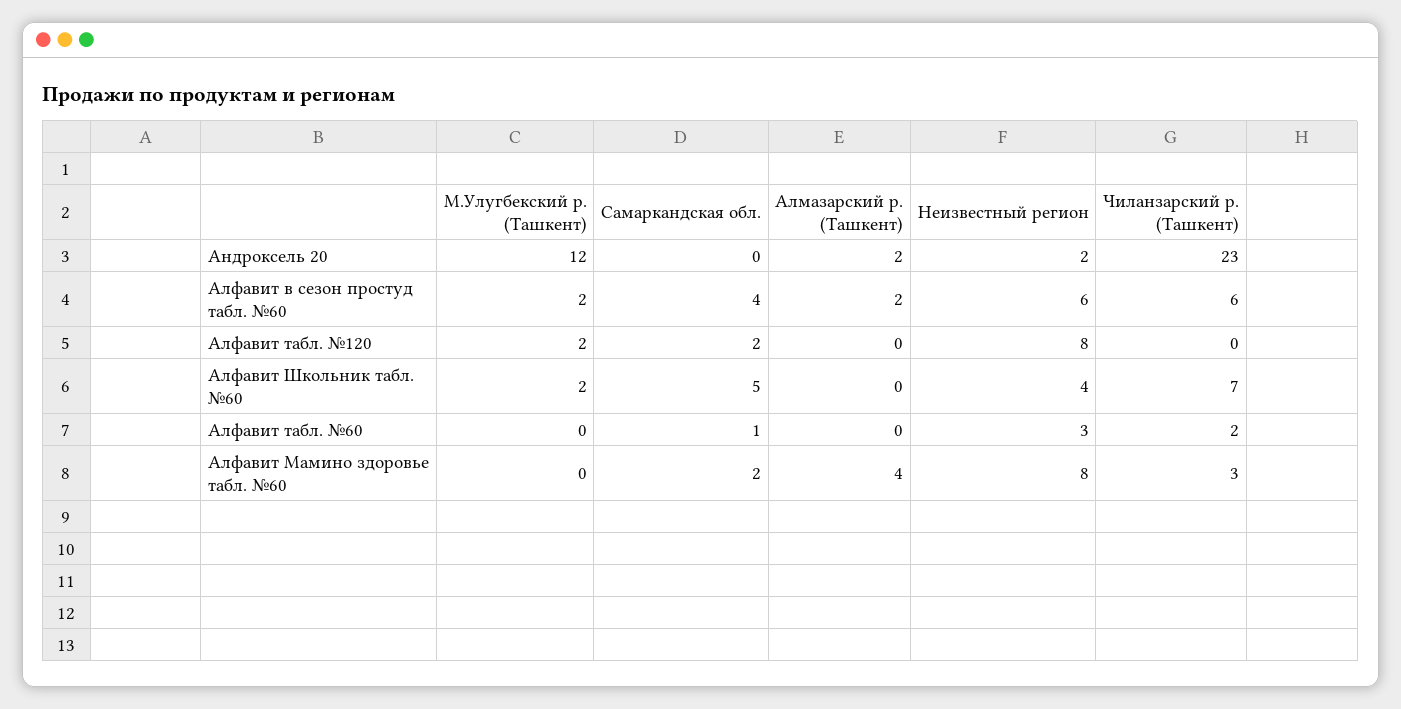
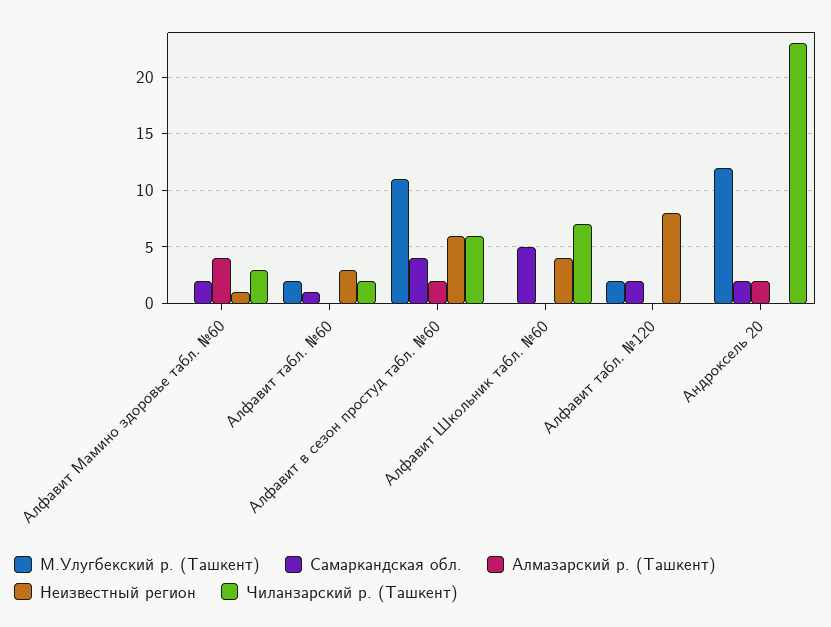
Самаркандская обл., Андроксель 20: 0 -> 2
Неизвестный регион, Андроксель 20: 2 -> 0
М.Улугбекский р. (Ташкент), Алфавит в сезон простуд табл. №60: 2 -> 11
М.Улугбекский р. (Ташкент), Алфавит Школьник табл. №60: 2 -> 0
М.Улугбекский р. (Ташкент), Алфавит табл. №60: 0 -> 2
Неизвестный регион, Алфавит Мамино здоровье табл. №60: 8 -> 1

